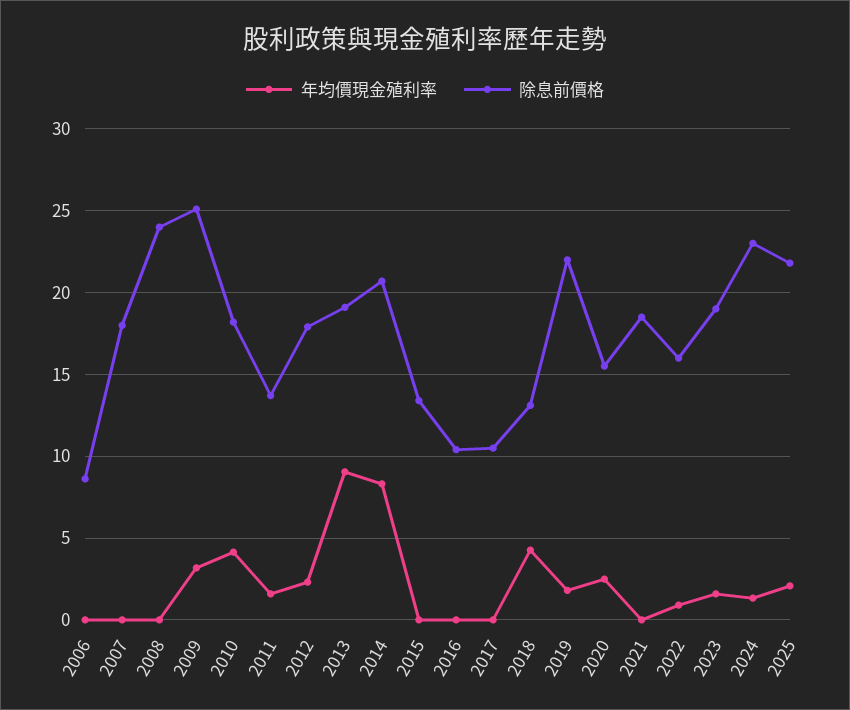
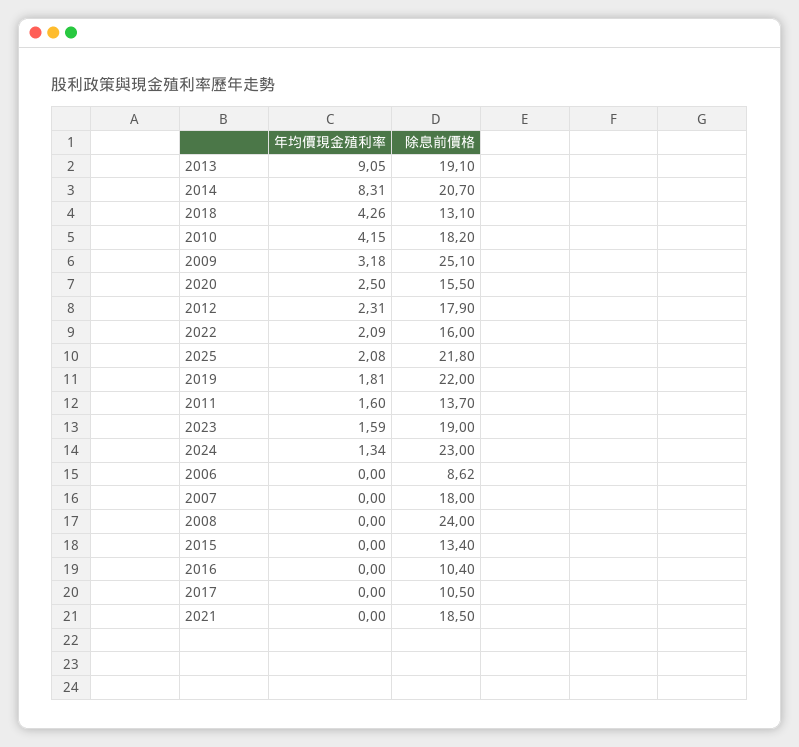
年均價現金殖利率, 2022: 1 -> 2.09

